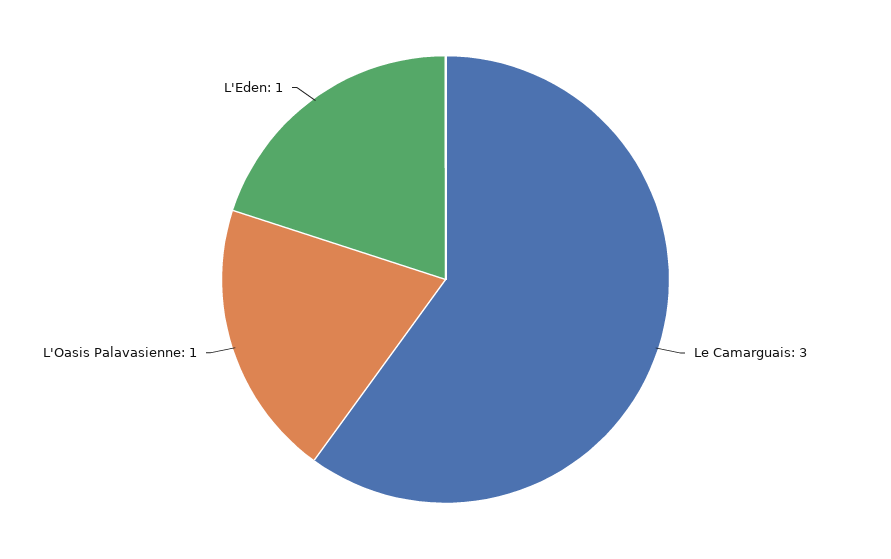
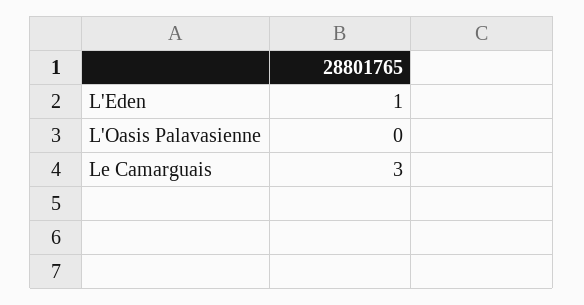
L'Oasis Palavasienne: 1 -> 0

